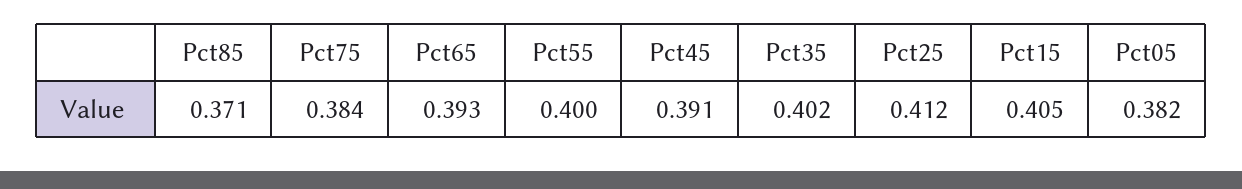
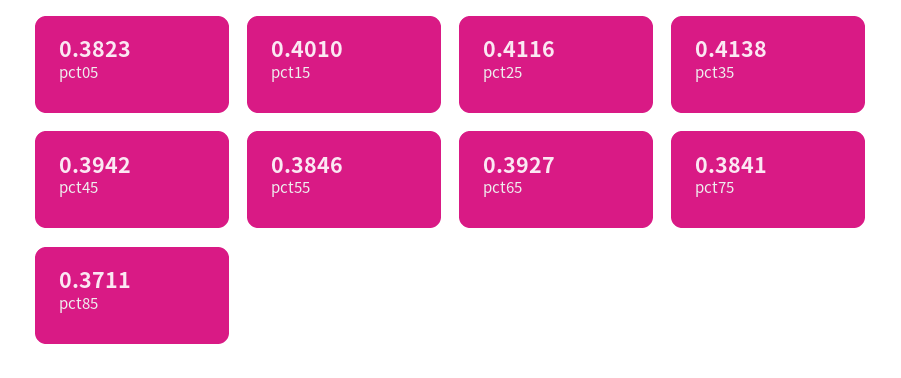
Pct55: 0.4 -> 0.3846
Pct45: 0.391 -> 0.3942
Pct35: 0.402 -> 0.4138
Pct15: 0.405 -> 0.401

